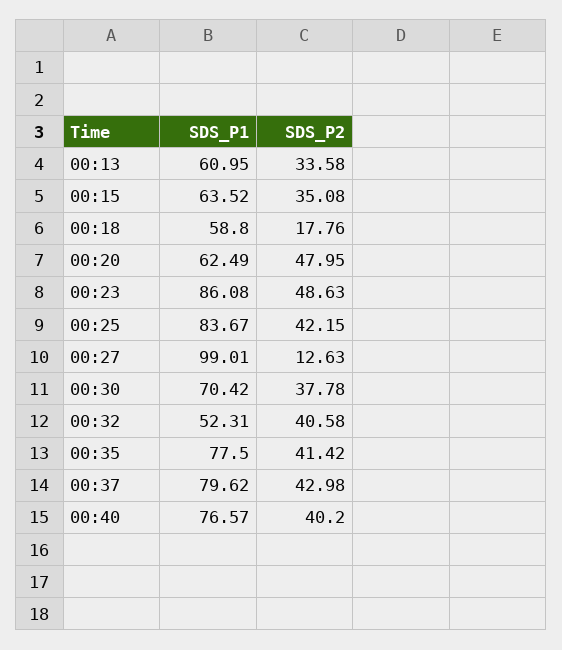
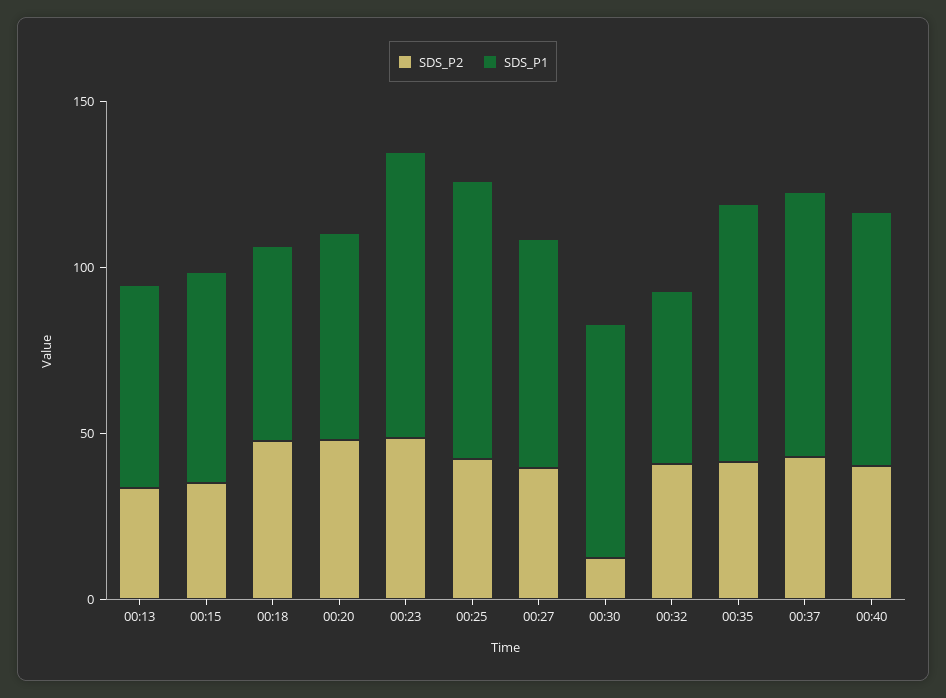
SDS_P2, 00:18: 17.76 -> 50
SDS_P1, 00:27: 99.01 -> 70
SDS_P2, 00:27: 12.63 -> 40
SDS_P2, 00:30: 37.78 -> 10

